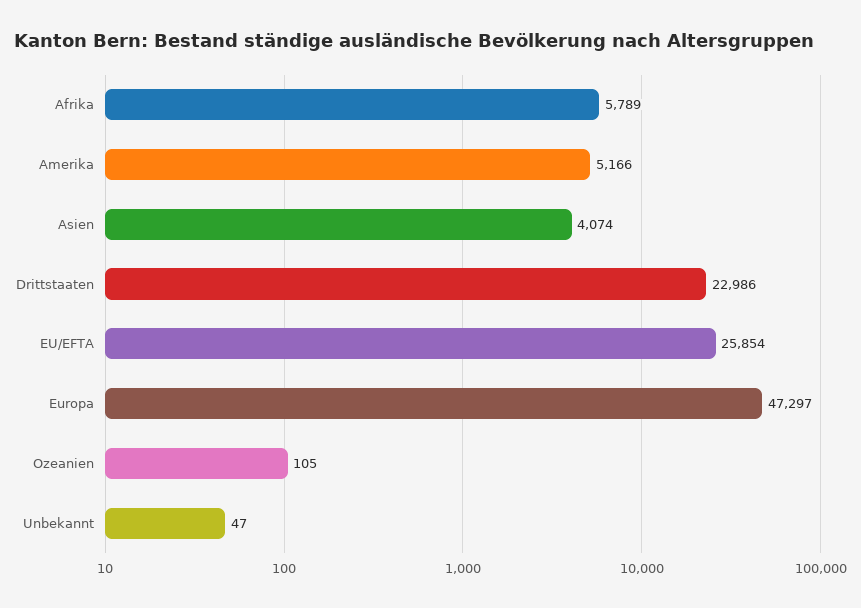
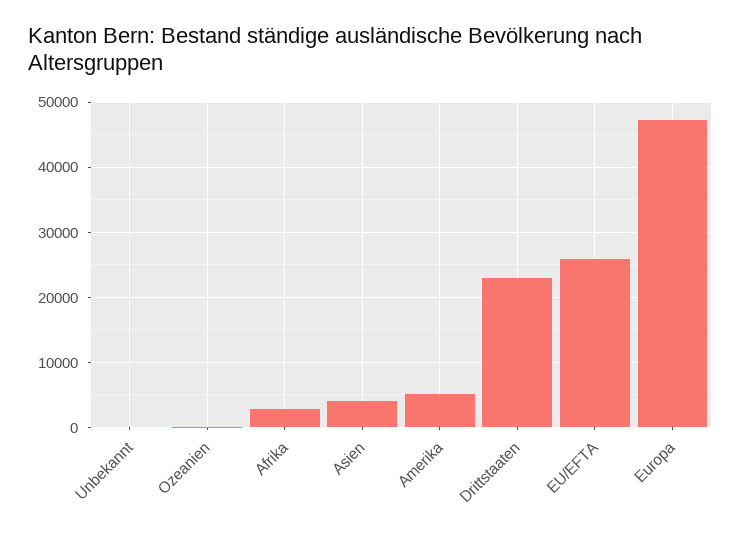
Afrika: 5789 -> 3000

